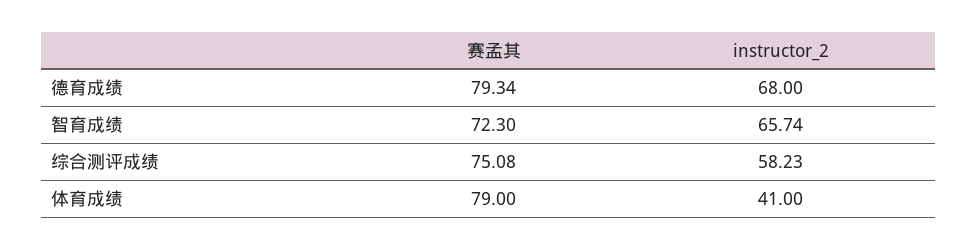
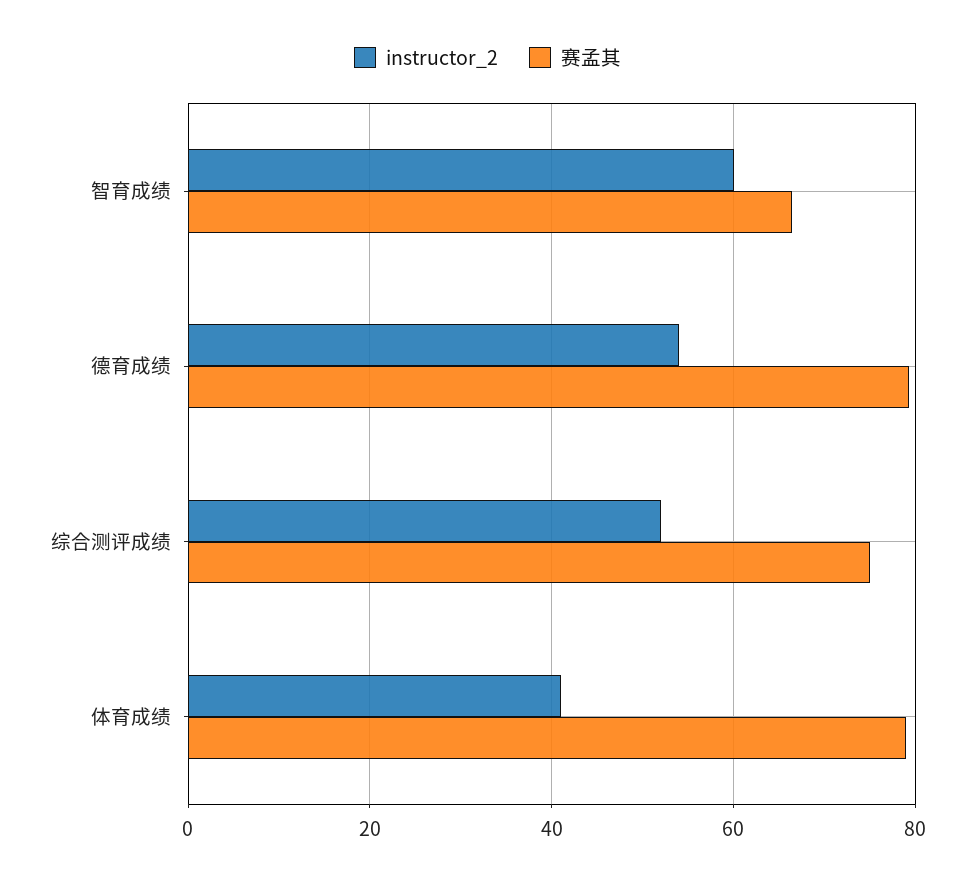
instructor_2, 德育成绩: 68 -> 54
赛孟其, 智育成绩: 72.3 -> 66
instructor_2, 智育成绩: 65.74 -> 60
instructor_2, 综合测评成绩: 58.23 -> 52

